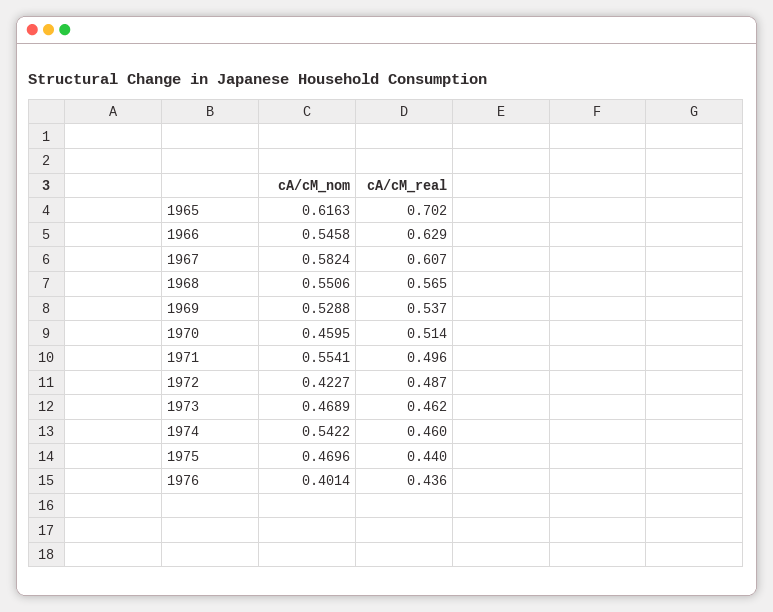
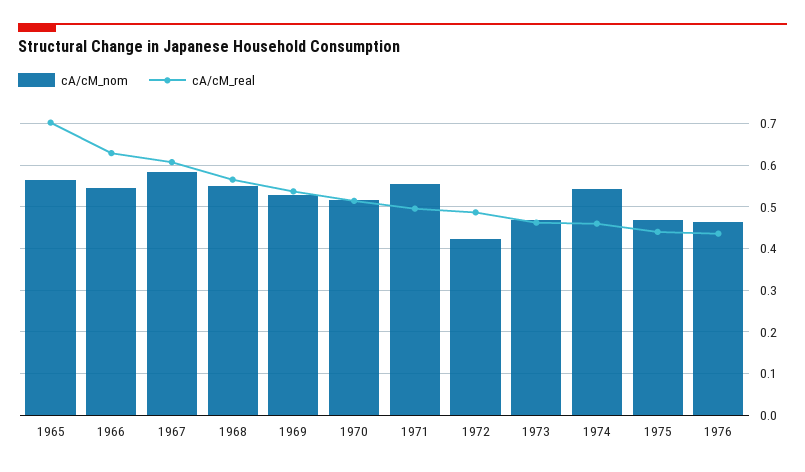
cA/cM_nom, 1965: 0.6163 -> 0.56
cA/cM_nom, 1970: 0.4595 -> 0.52
cA/cM_nom, 1976: 0.4014 -> 0.46

